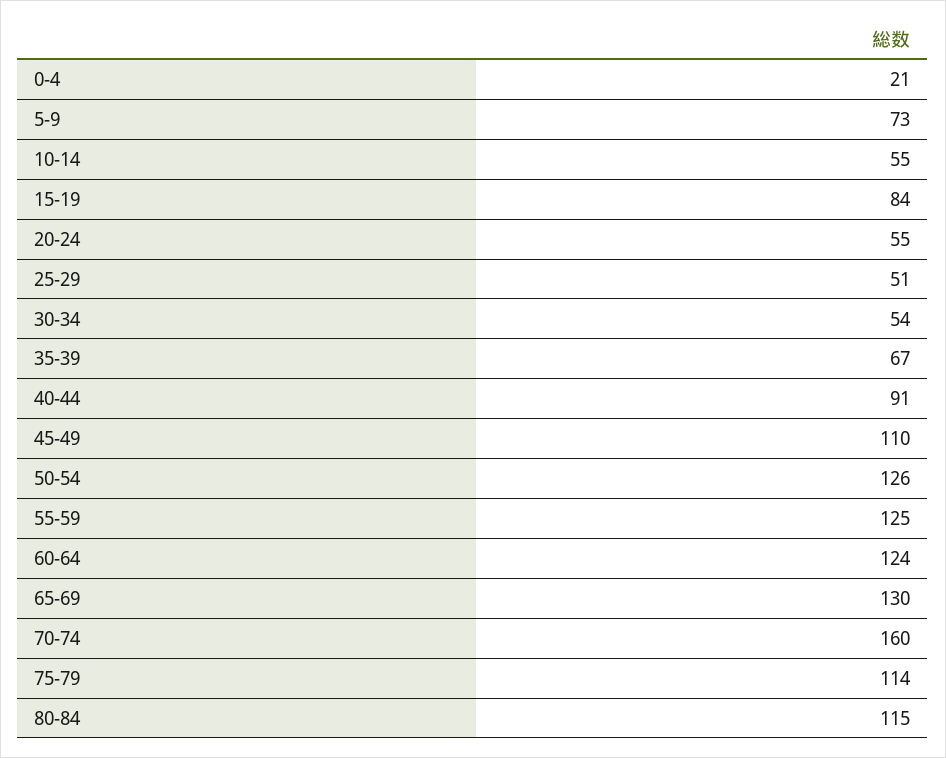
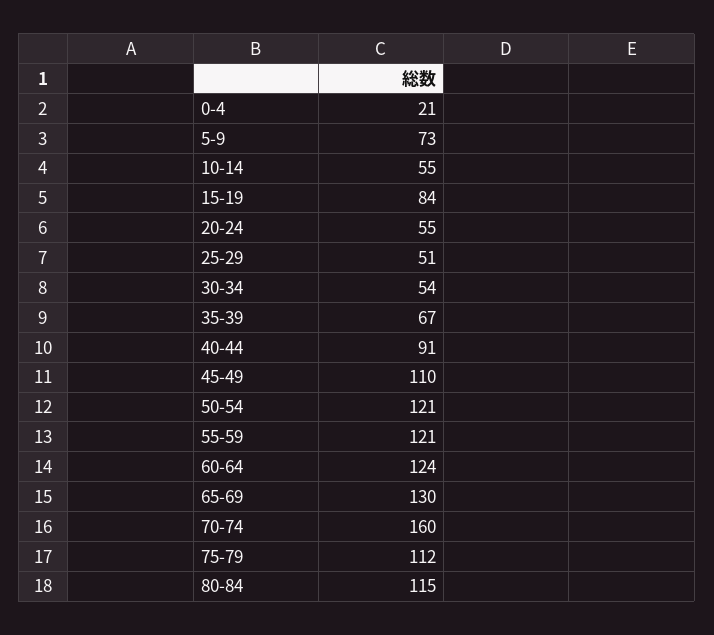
50-54: 126 -> 121
55-59: 125 -> 121
75-79: 114 -> 112

